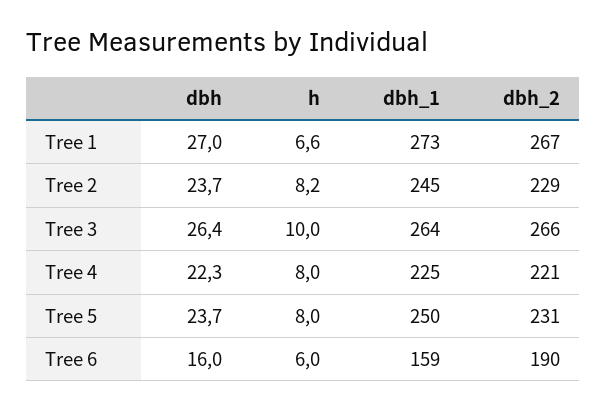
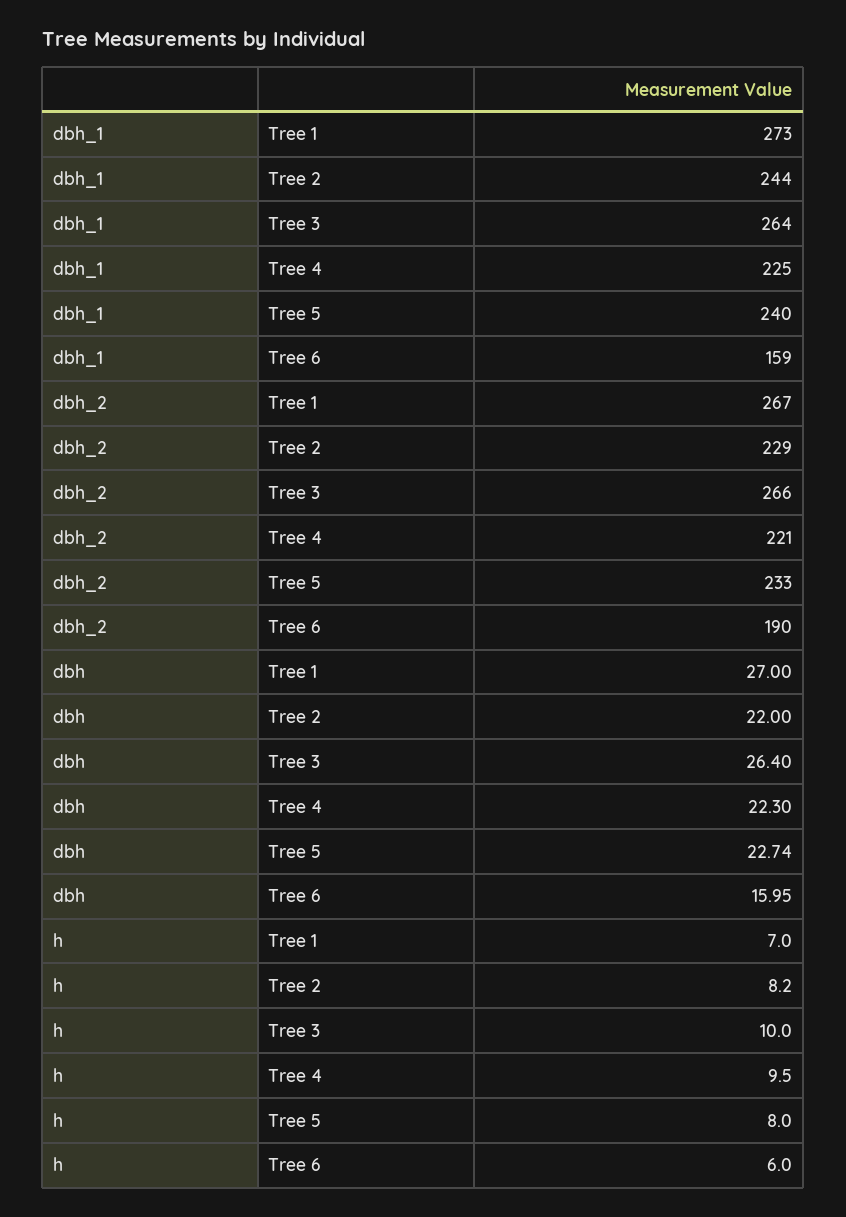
h, Tree 1: 6.6 -> 7
dbh, Tree 2: 23.7 -> 22
dbh_1, Tree 2: 245 -> 244
h, Tree 4: 8 -> 9.5
dbh, Tree 5: 23.7 -> 22.74
dbh_1, Tree 5: 250 -> 240
dbh_2, Tree 5: 231 -> 233

